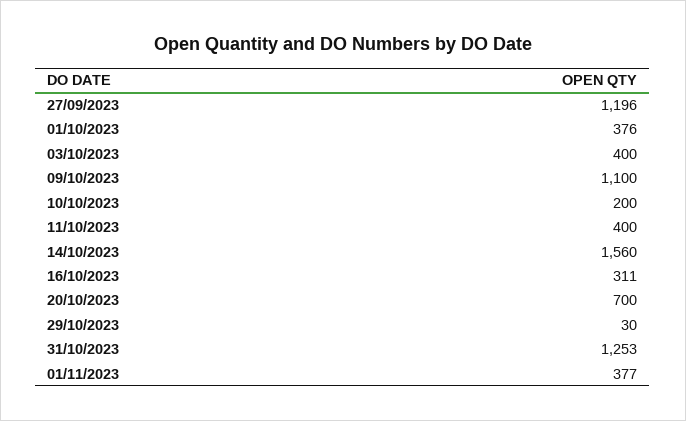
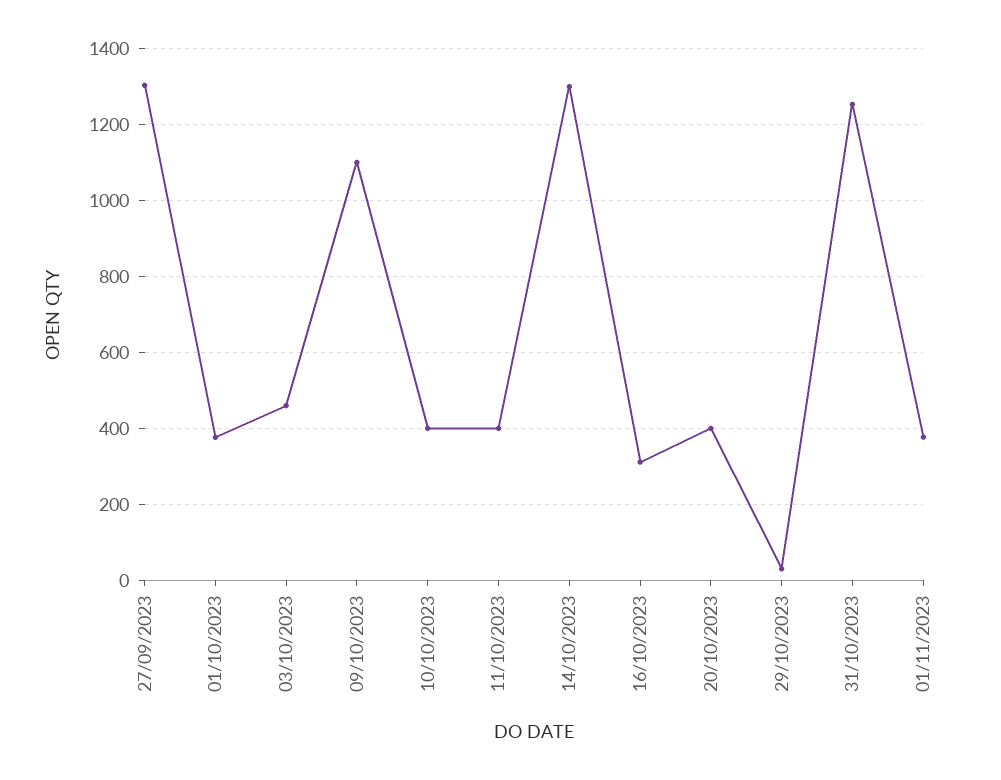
27/09/2023: 1196 -> 1300
03/10/2023: 400 -> 460
10/10/2023: 200 -> 400
14/10/2023: 1560 -> 1300
20/10/2023: 700 -> 400

